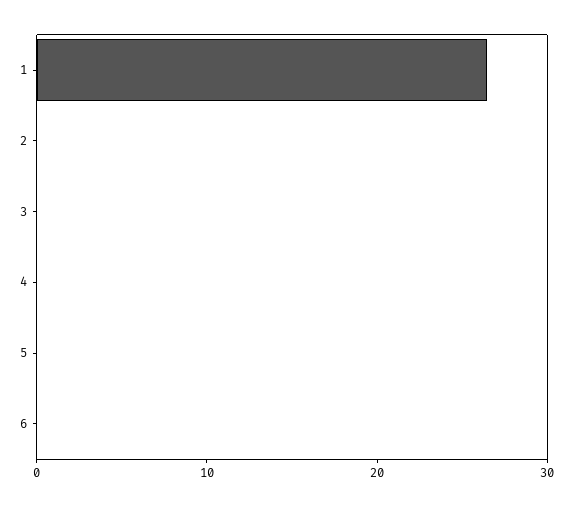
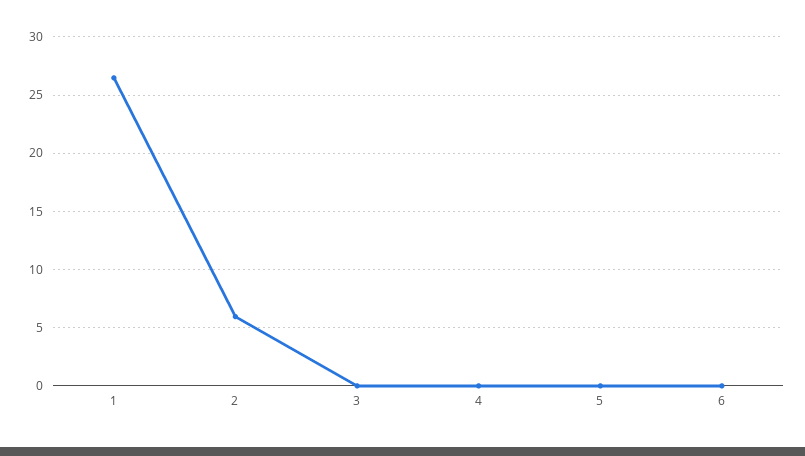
2: 0 -> 6

